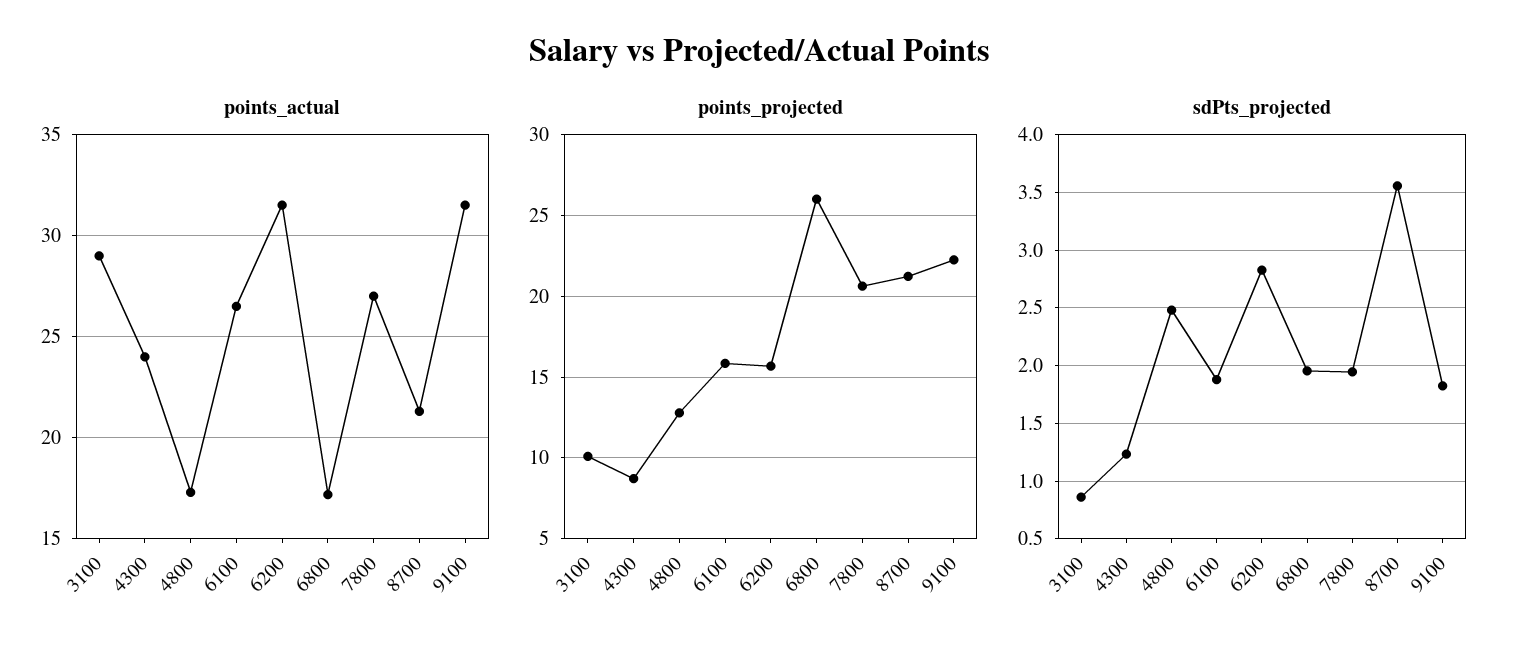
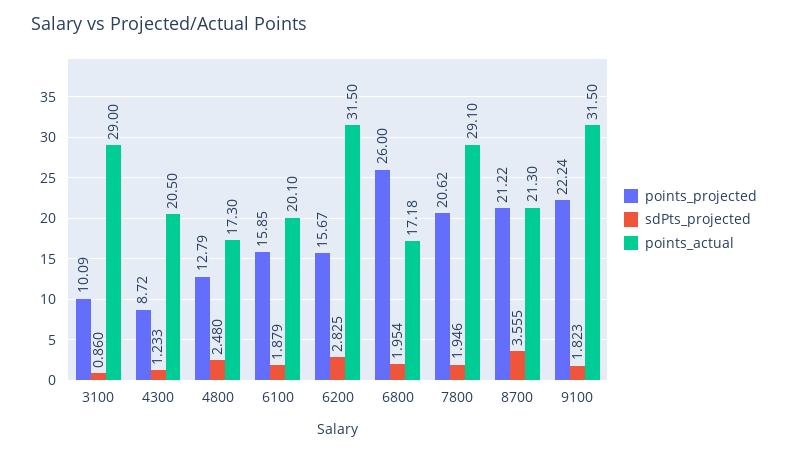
points_actual, 4300: 24 -> 20.5
points_actual, 6100: 26.5 -> 20.1
points_actual, 7800: 27 -> 29.1

